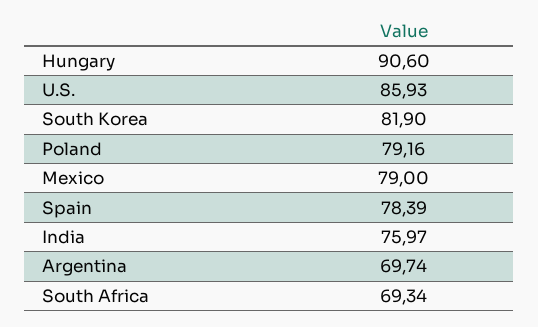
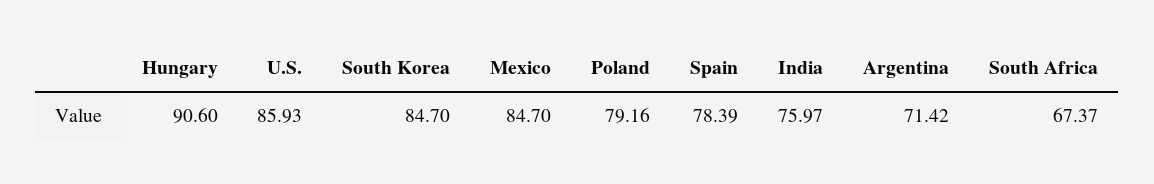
South Korea: 81.9 -> 84.7
Mexico: 79 -> 84.7
Argentina: 69.74 -> 71.42
South Africa: 69.34 -> 67.37

